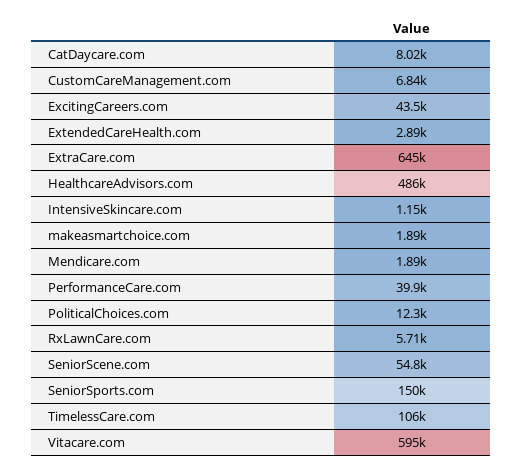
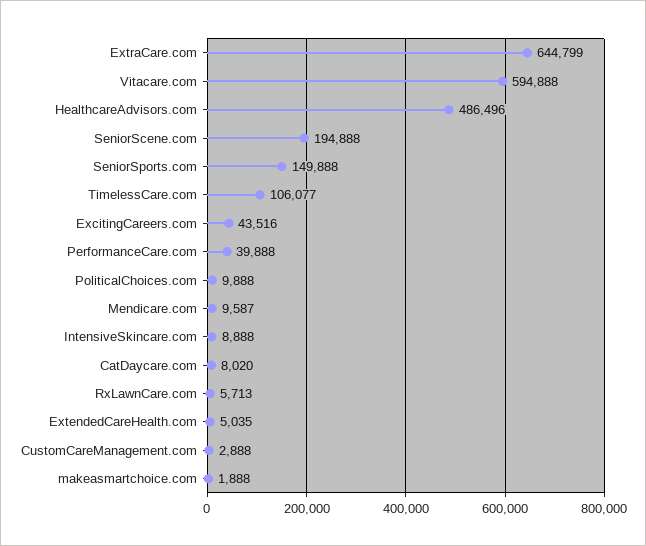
CustomCareManagement.com: 6840 -> 2888
ExtendedCareHealth.com: 2890 -> 5035
IntensiveSkincare.com: 1150 -> 8888
Mendicare.com: 1890 -> 9587
PoliticalChoices.com: 12300 -> 9888
SeniorScene.com: 54800 -> 194888

